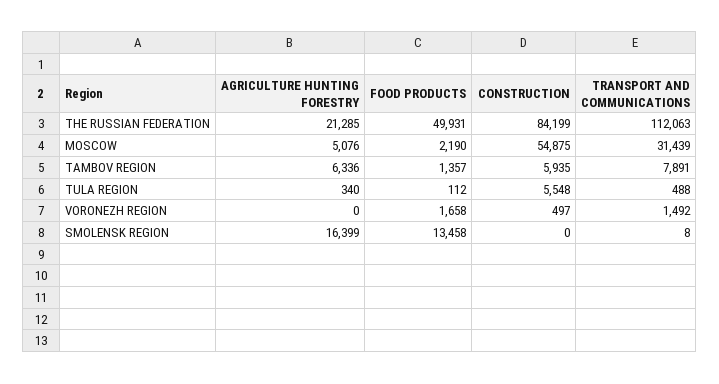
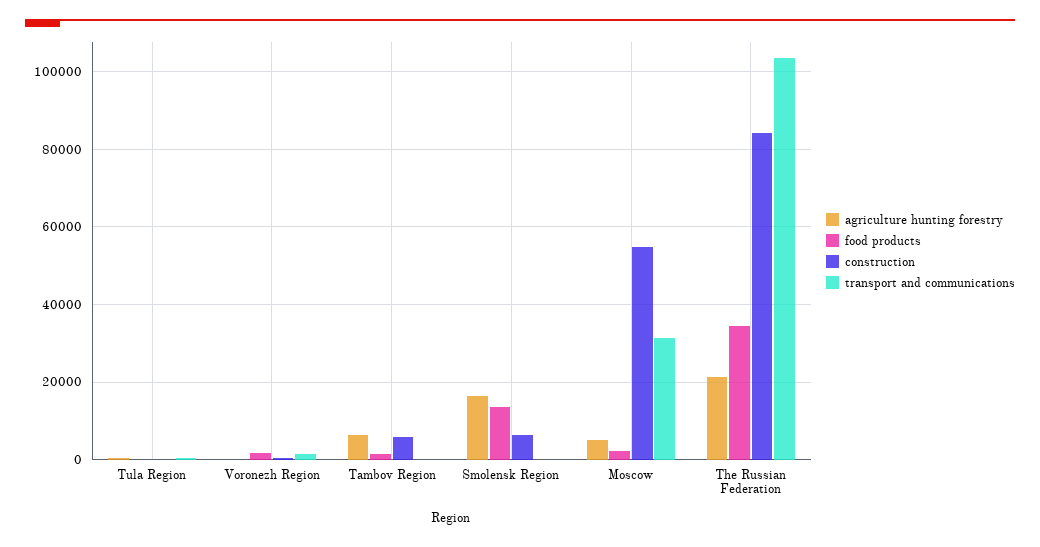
FOOD PRODUCTS, THE RUSSIAN FEDERATION: 49931 -> 34000
TRANSPORT AND COMMUNICATIONS, THE RUSSIAN FEDERATION: 112063 -> 104000
TRANSPORT AND COMMUNICATIONS, TAMBOV REGION: 7891 -> 0
CONSTRUCTION, TULA REGION: 5548 -> 0
CONSTRUCTION, SMOLENSK REGION: 0 -> 6000

